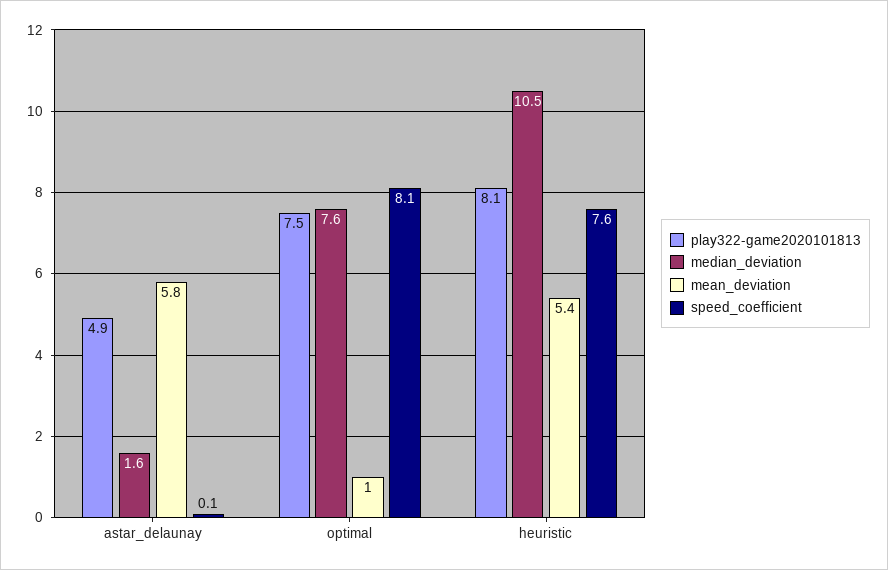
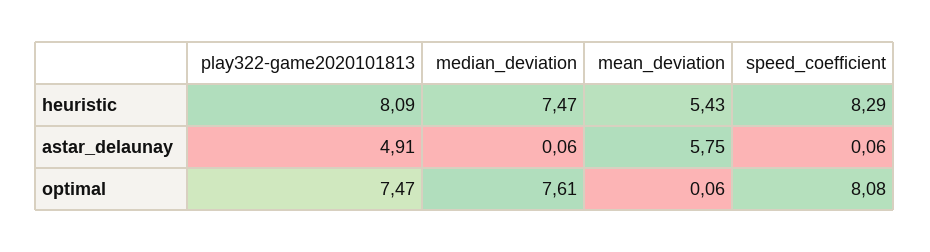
median_deviation, astar_delaunay: 1.6 -> 0.06
mean_deviation, optimal: 1 -> 0.06
median_deviation, heuristic: 10.5 -> 7.47
speed_coefficient, heuristic: 7.6 -> 8.29

